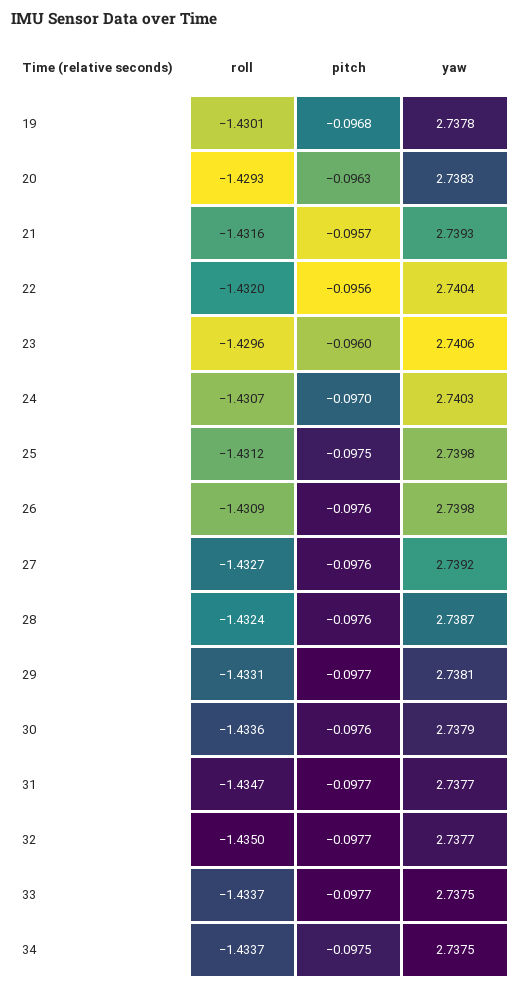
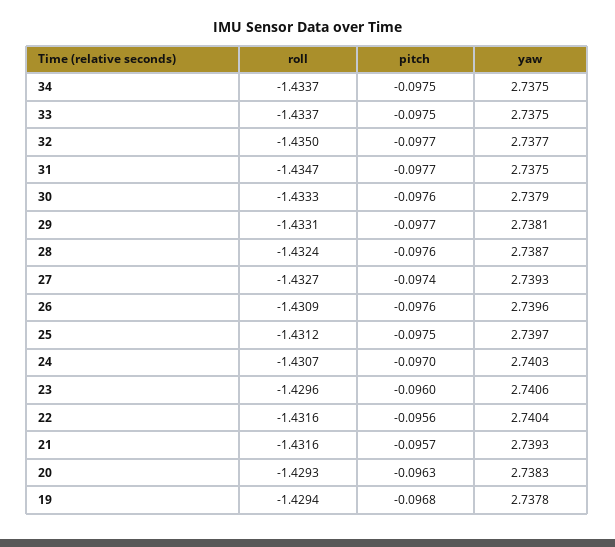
roll, 19: -1.4301 -> -1.4294
roll, 22: -1.432 -> -1.4316
yaw, 25: 2.7398 -> 2.7397
yaw, 26: 2.7398 -> 2.7396
pitch, 27: -0.0976 -> -0.0974
yaw, 27: 2.7392 -> 2.7393
roll, 30: -1.4336 -> -1.4333
yaw, 31: 2.7377 -> 2.7375
pitch, 33: -0.0977 -> -0.0975

